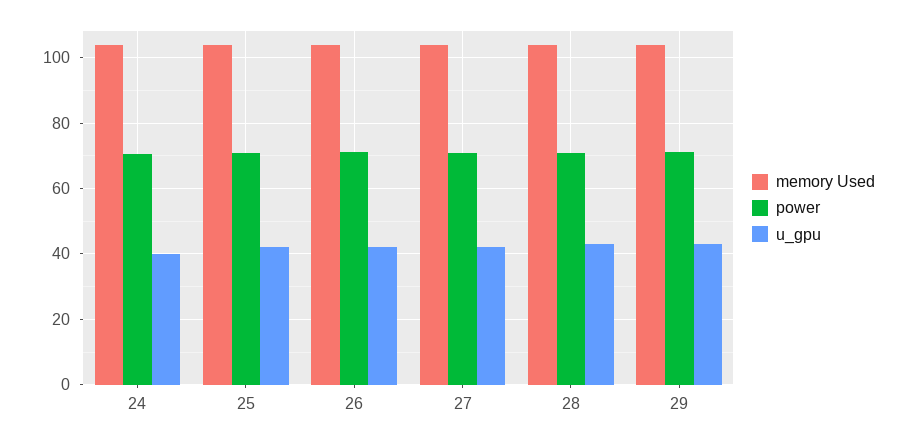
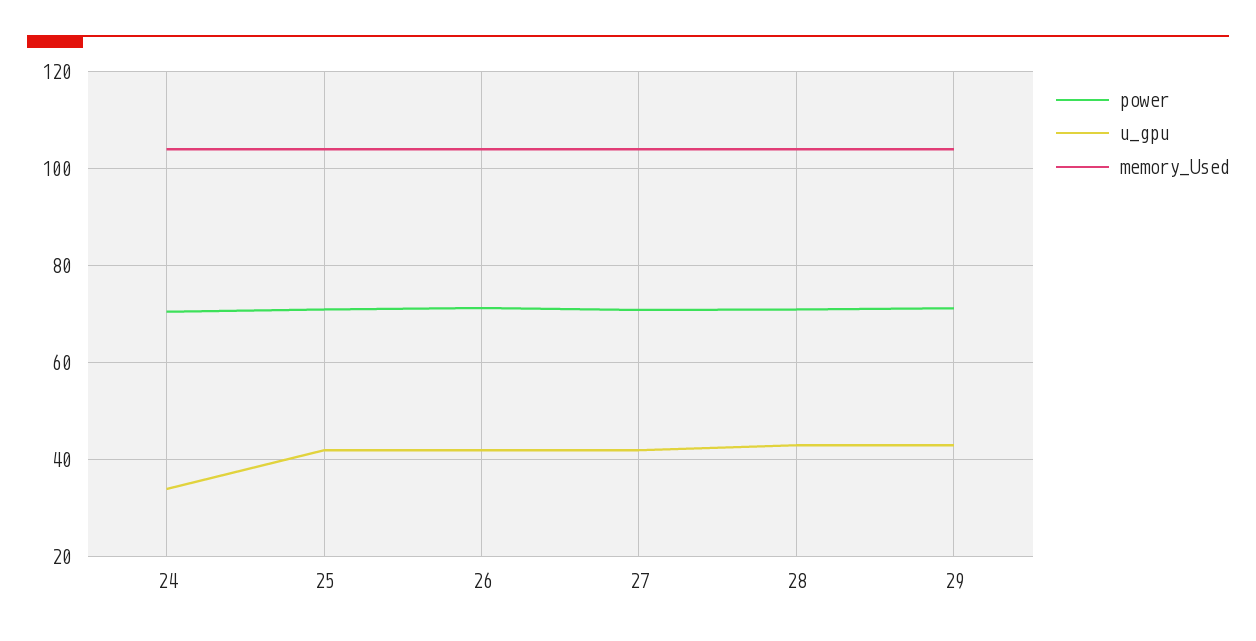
u_gpu, 24: 40 -> 34

